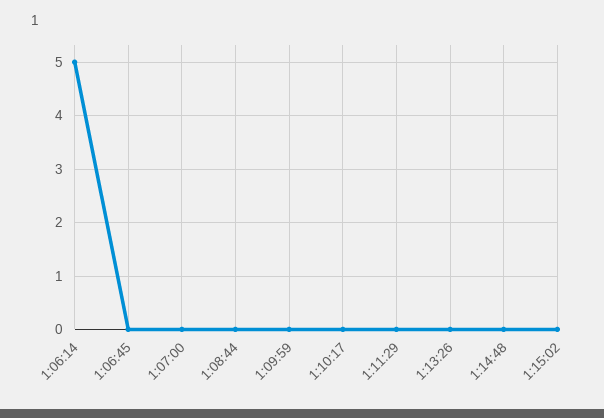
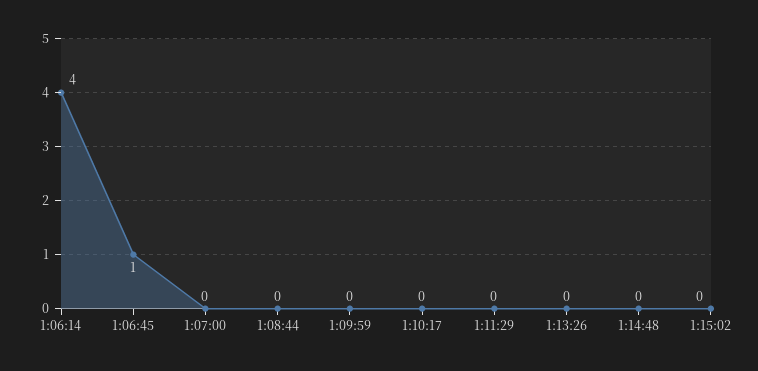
1:06:14: 5 -> 4
1:06:45: 0 -> 1

